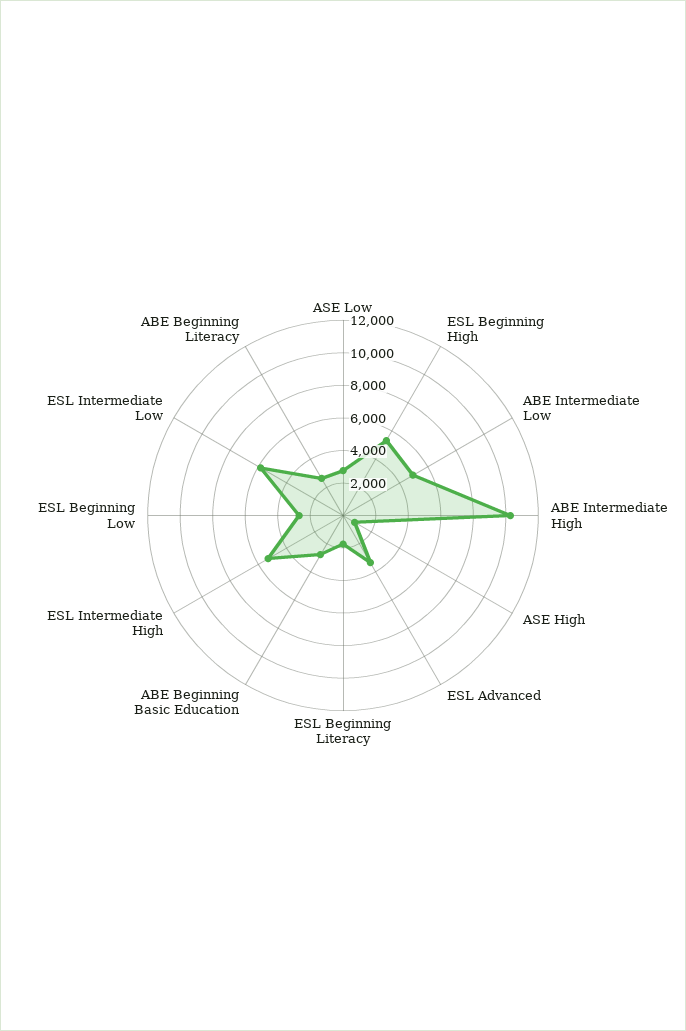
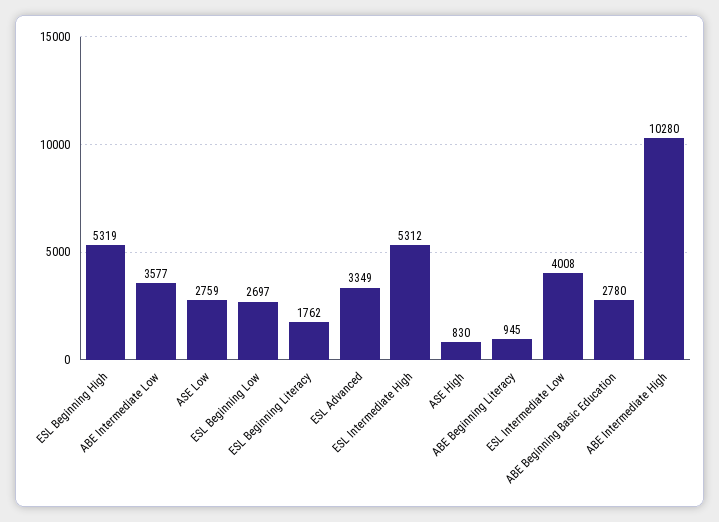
ABE Intermediate Low: 5000 -> 3577
ESL Intermediate Low: 6000 -> 4008
ABE Beginning Literacy: 2500 -> 945

